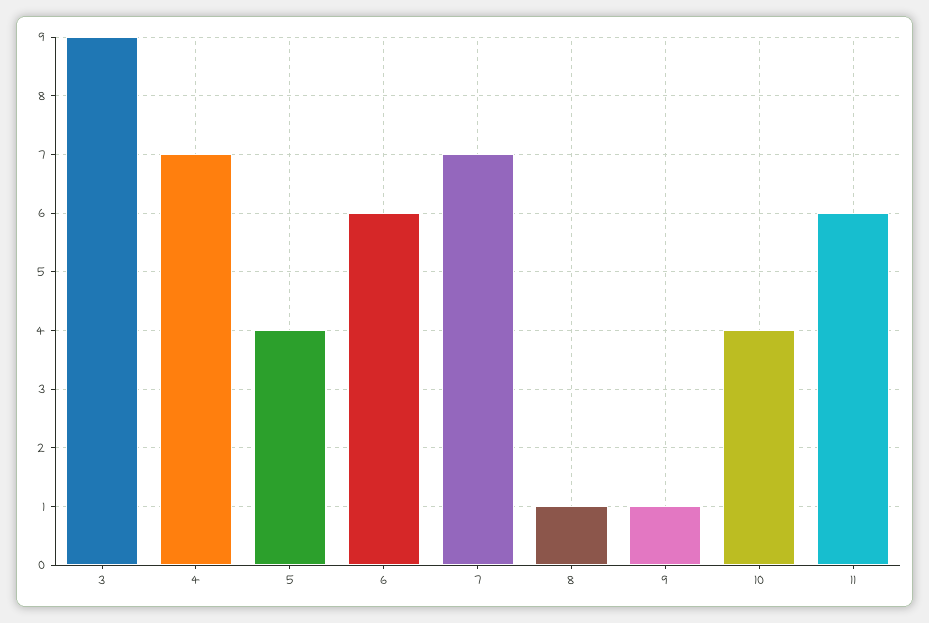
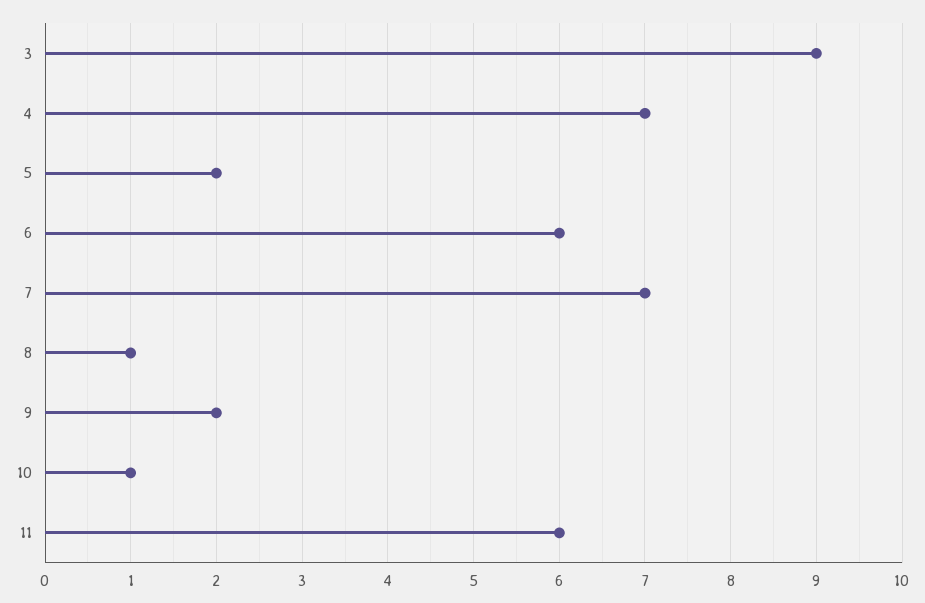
5: 4 -> 2
9: 1 -> 2
10: 4 -> 1

